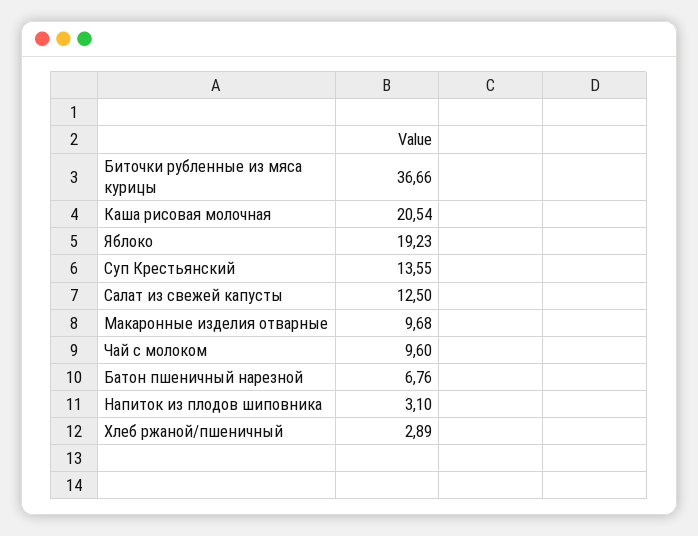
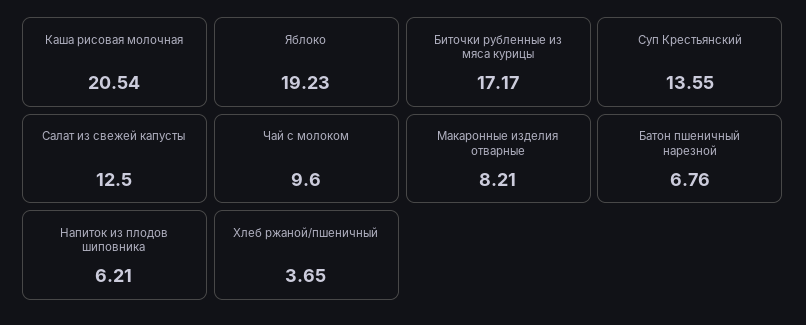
Биточки рубленные из мяса курицы: 36.66 -> 17.17
Макаронные изделия отварные: 9.68 -> 8.21
Напиток из плодов шиповника: 3.1 -> 6.21
Хлеб ржаной/пшеничный: 2.89 -> 3.65

